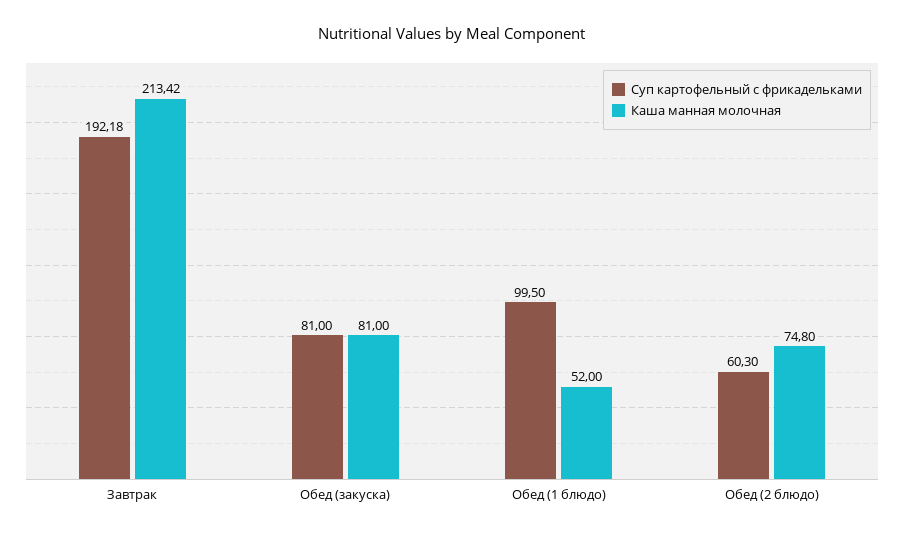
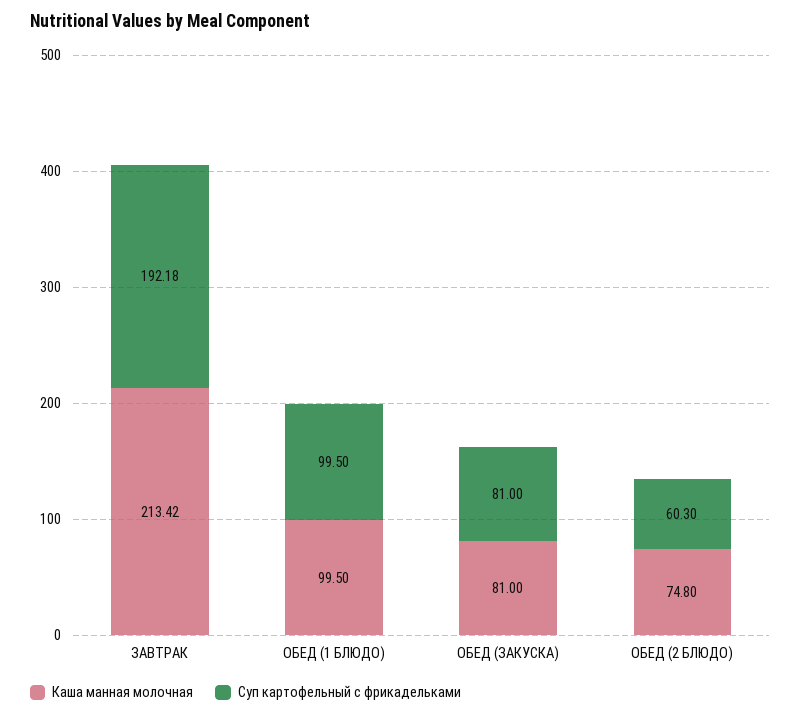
Каша манная молочная, Обед (1 блюдо): 52 -> 99.5

